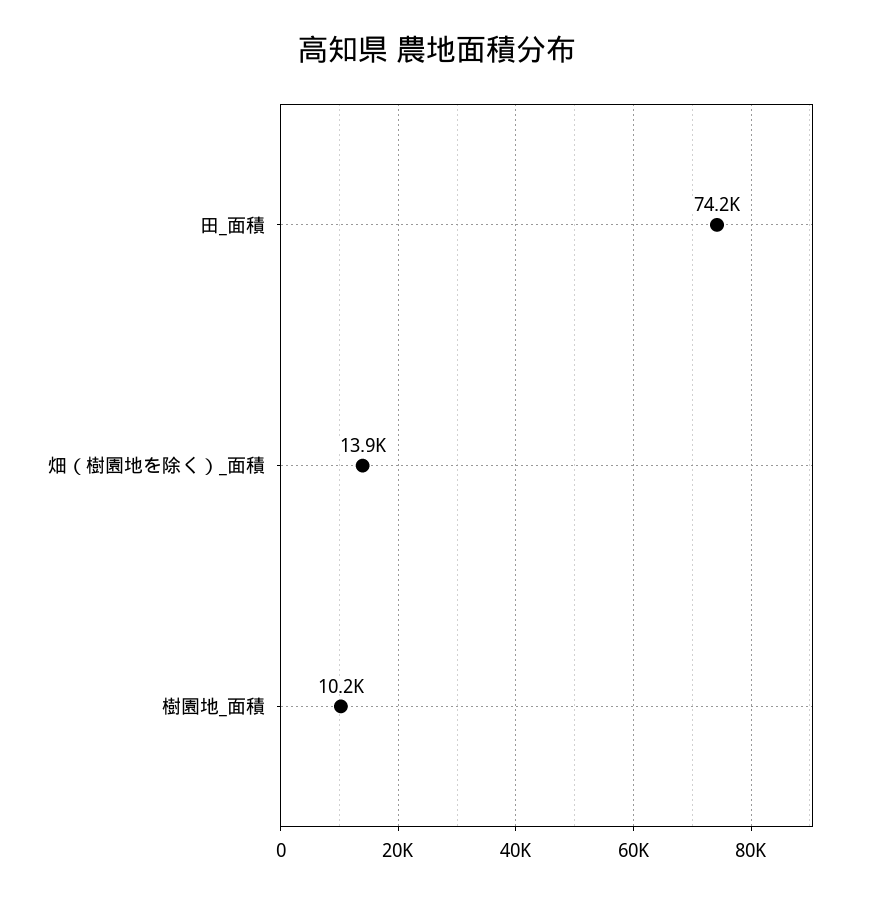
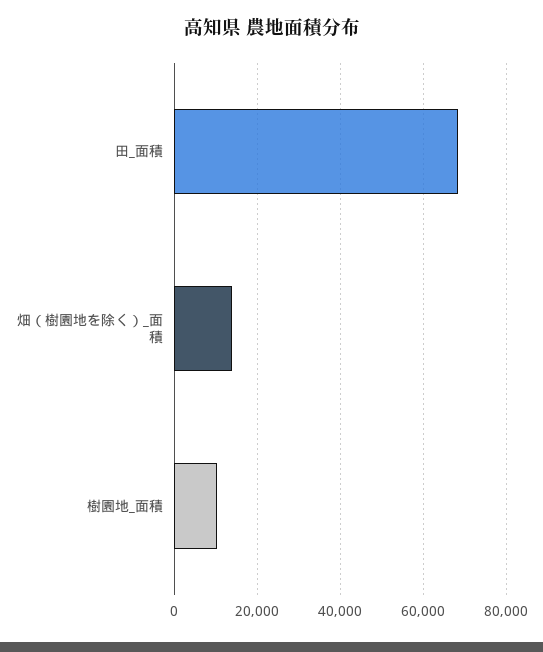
田_面積: 74200 -> 68000

